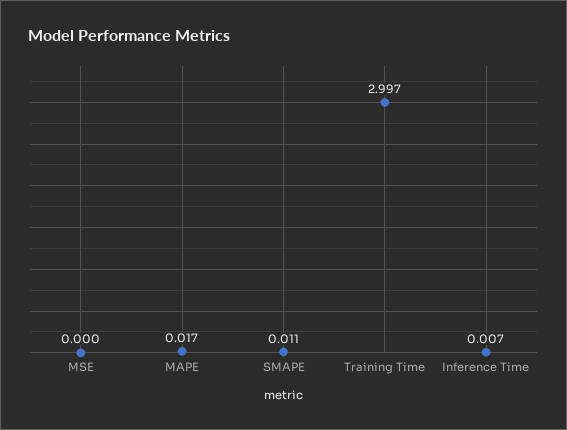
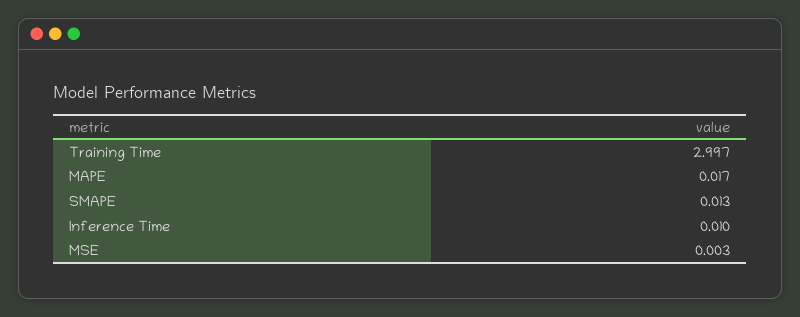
MSE: 0 -> 0.003
SMAPE: 0.011 -> 0.013
Inference Time: 0.007 -> 0.01

